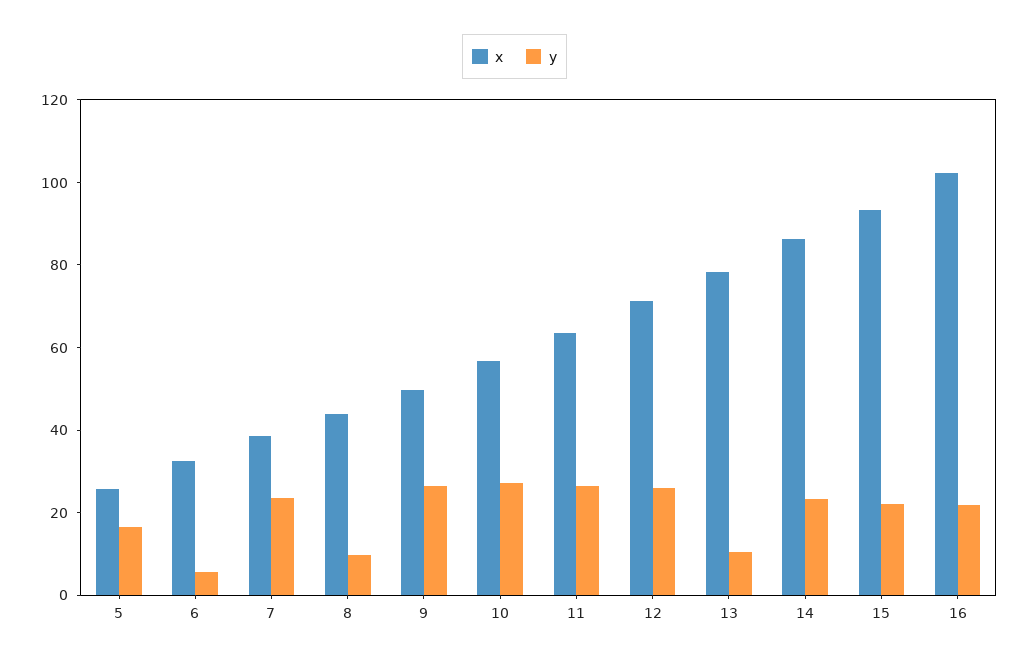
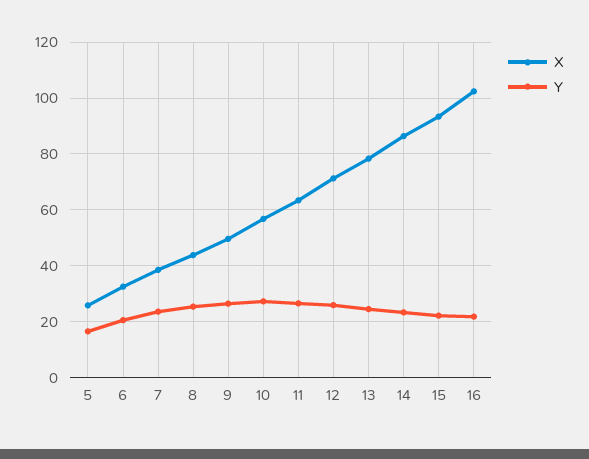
y, 6: 5 -> 20
y, 8: 10 -> 25
y, 13: 10 -> 25

